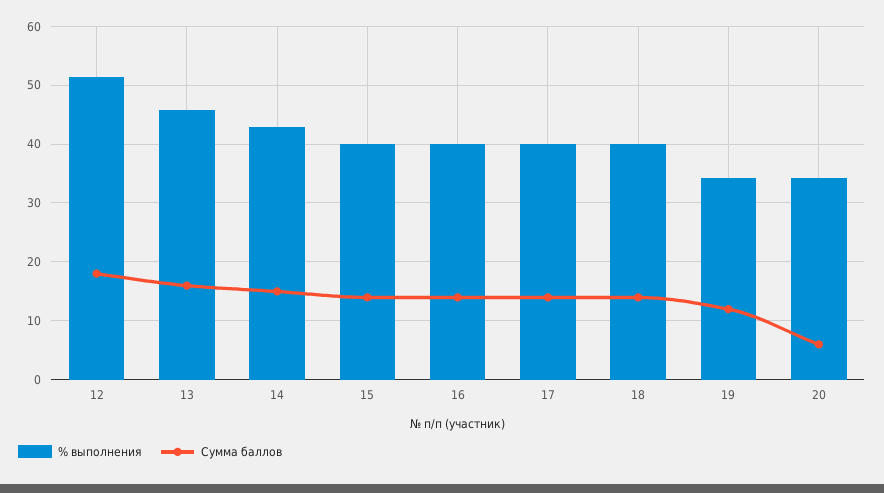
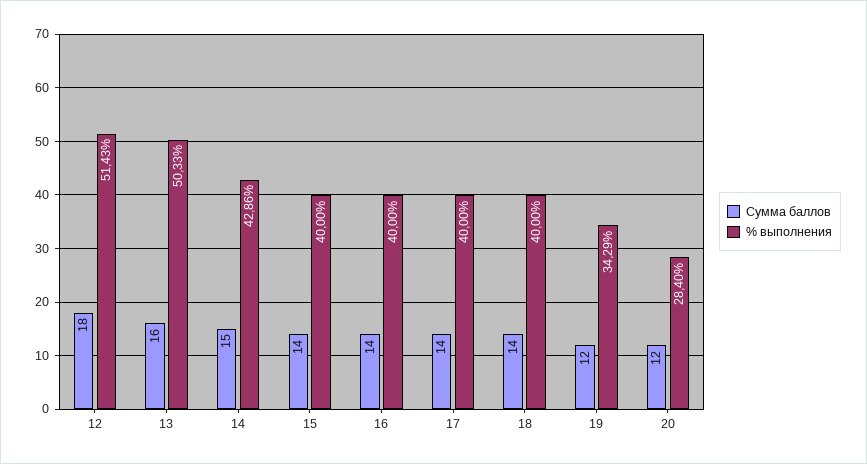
% выполнения, 13: 46 -> 50.33
% выполнения, 20: 34 -> 28.4
Сумма баллов, 20: 6 -> 12

